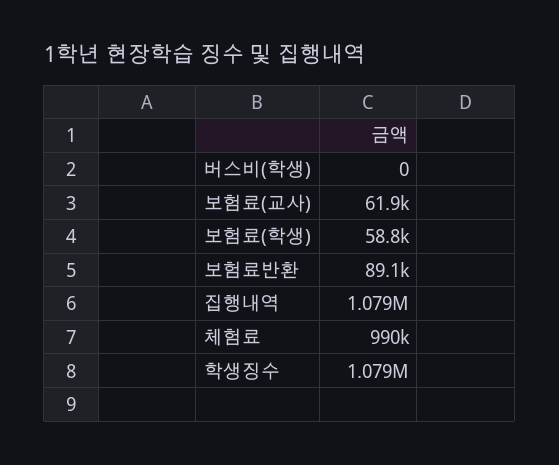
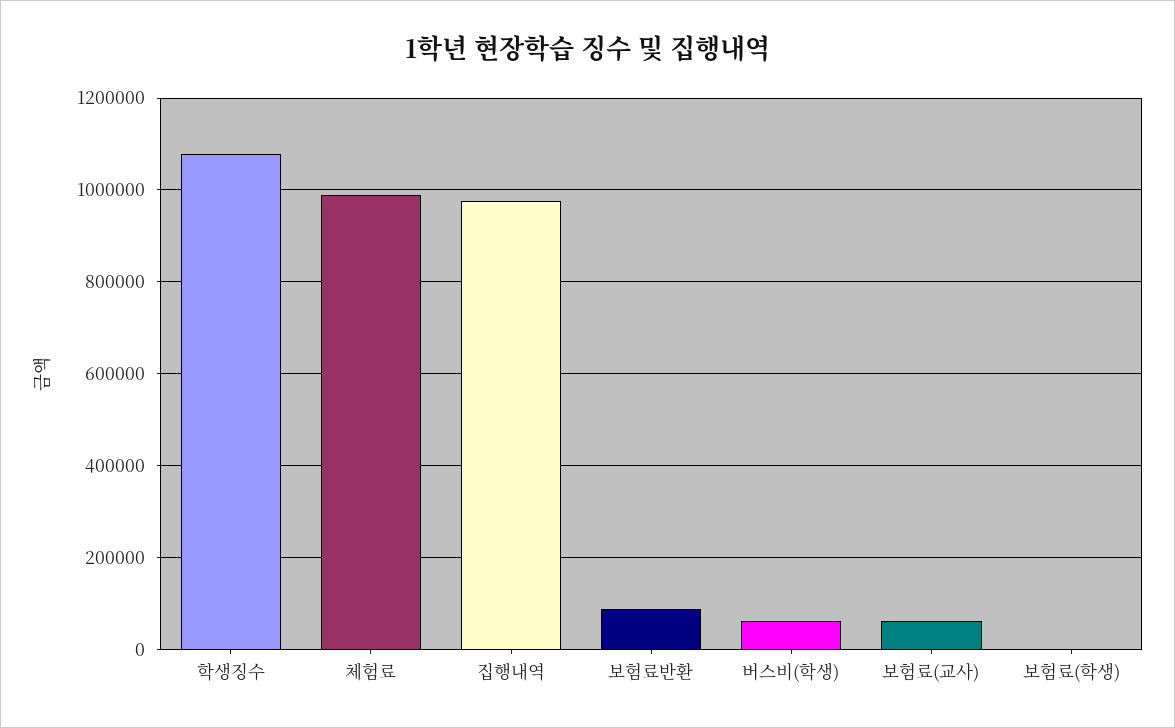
버스비(학생): 0 -> 60000
보험료(학생): 58800 -> 0
집행내역: 1079000 -> 980000

